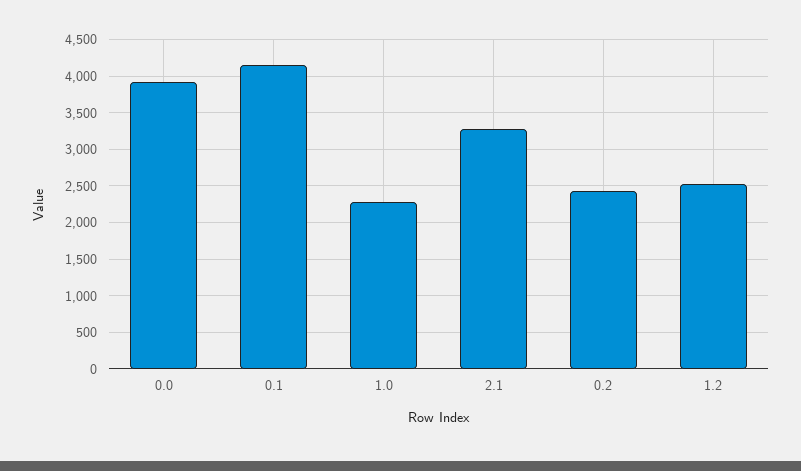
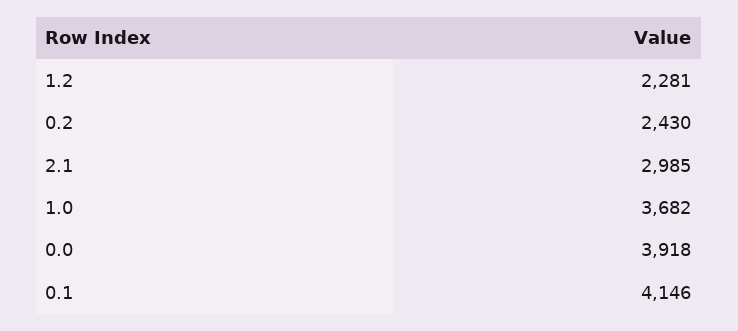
1.0: 2300 -> 3682
2.1: 3300 -> 2985
1.2: 2500 -> 2281

